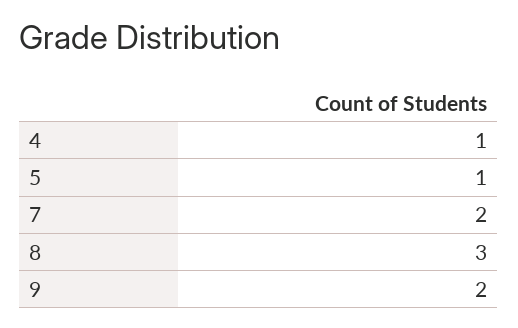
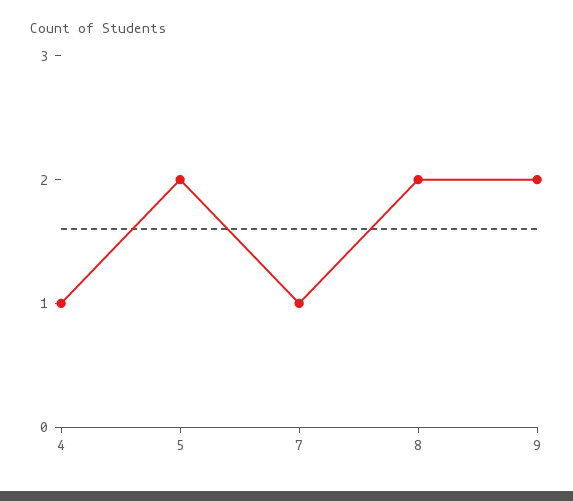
5: 1 -> 2
7: 2 -> 1
8: 3 -> 2

